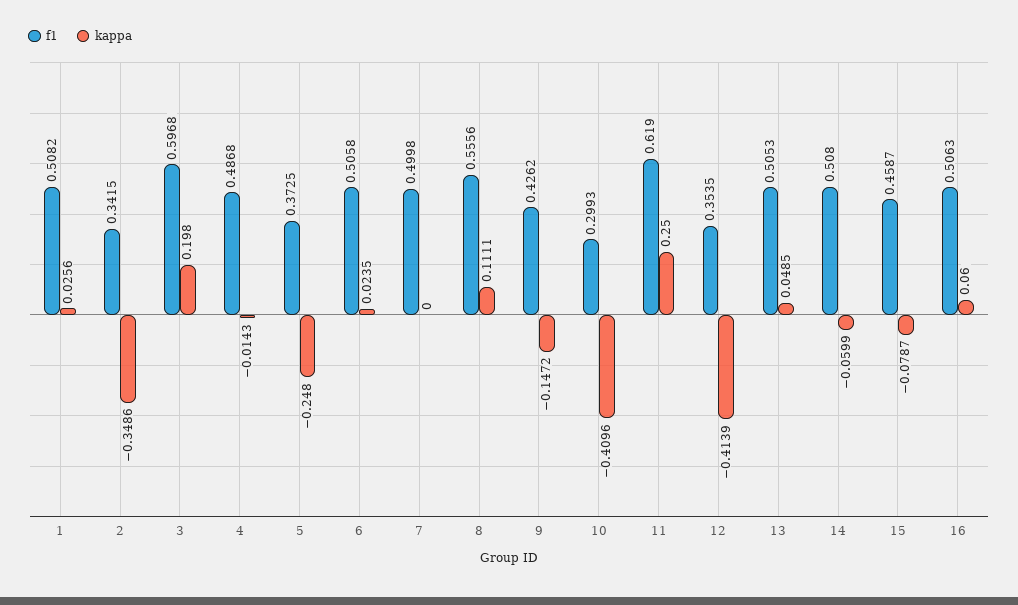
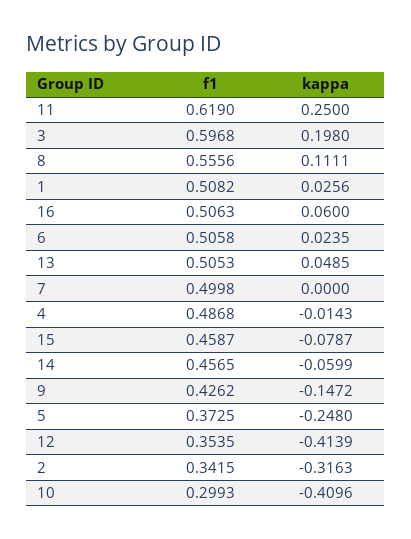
kappa, 2: -0.3486 -> -0.3163
f1, 14: 0.508 -> 0.4565

